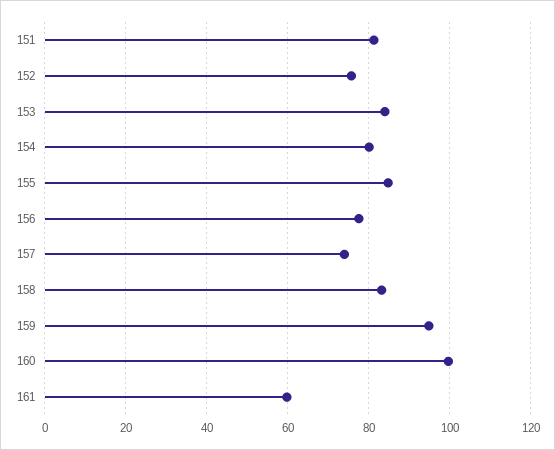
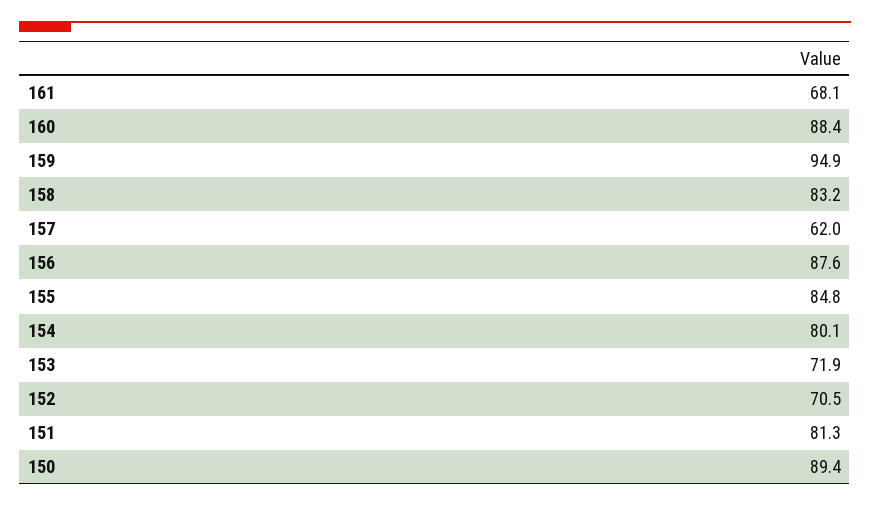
152: 76 -> 70.5
153: 84 -> 71.9
156: 78 -> 87.6
157: 74 -> 62
160: 100 -> 88.4
161: 60 -> 68.1
150: none -> 89.4

